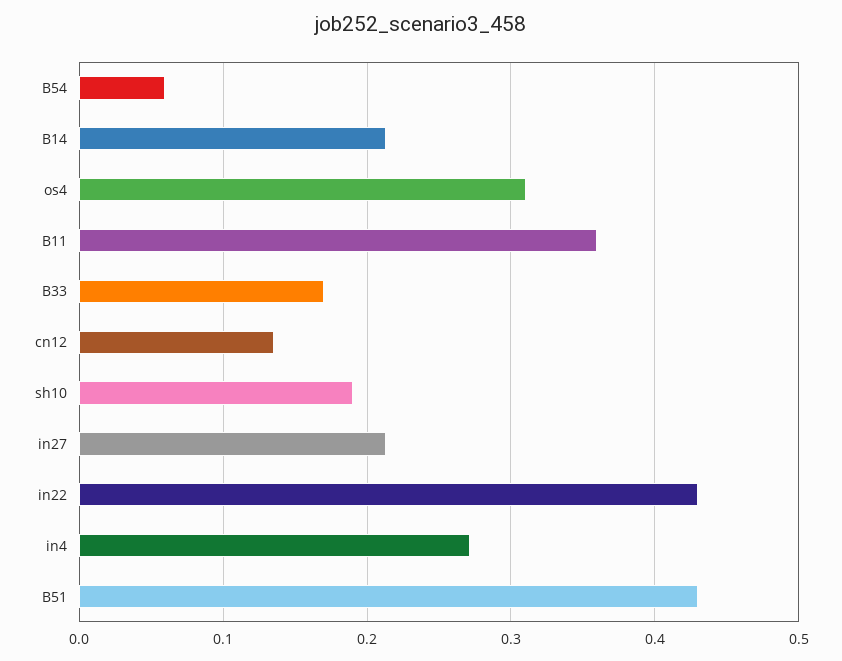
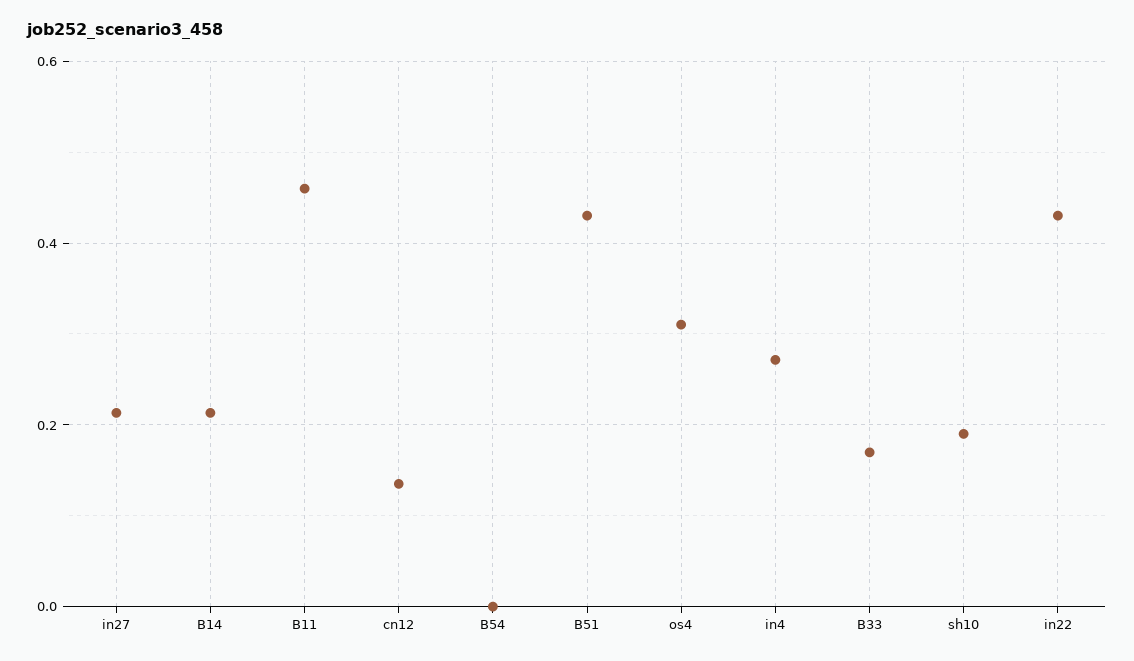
B54: 0.06 -> 0
B11: 0.36 -> 0.46

